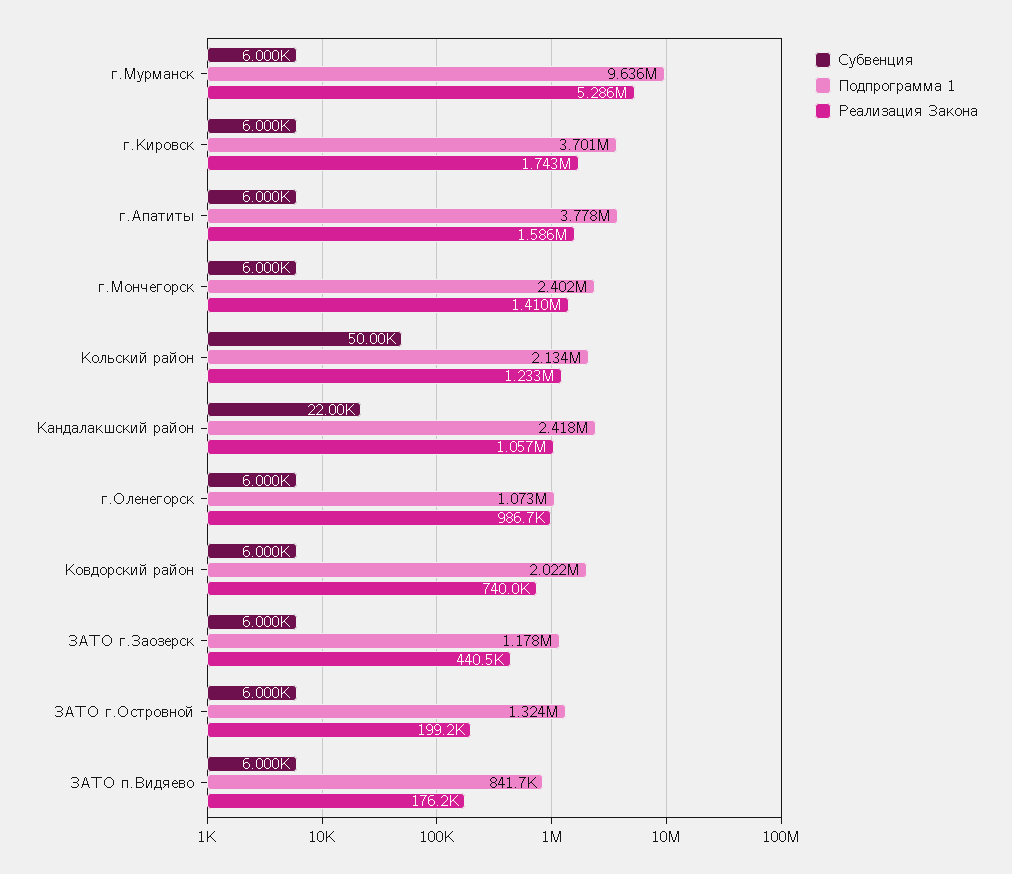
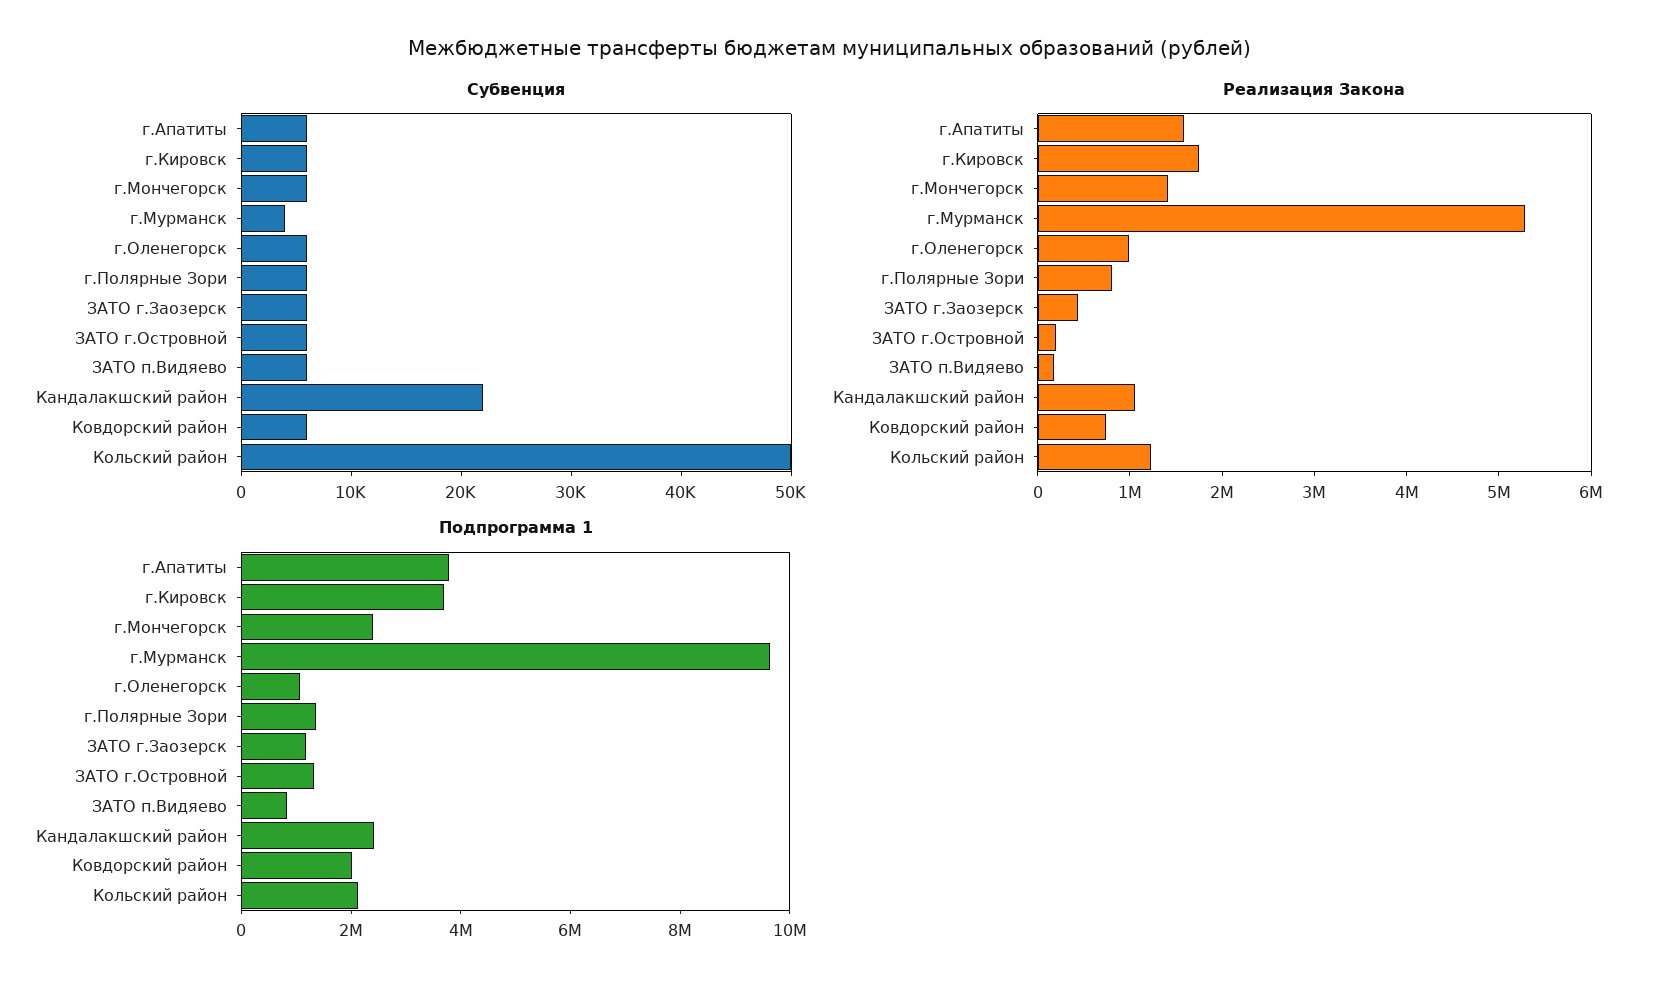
Субвенция, г.Мурманск: 6000 -> 4000
Субвенция, г.Полярные Зори: none -> 6000
Реализация Закона, г.Полярные Зори: none -> 800000
Подпрограмма 1, г.Полярные Зори: none -> 1500000

